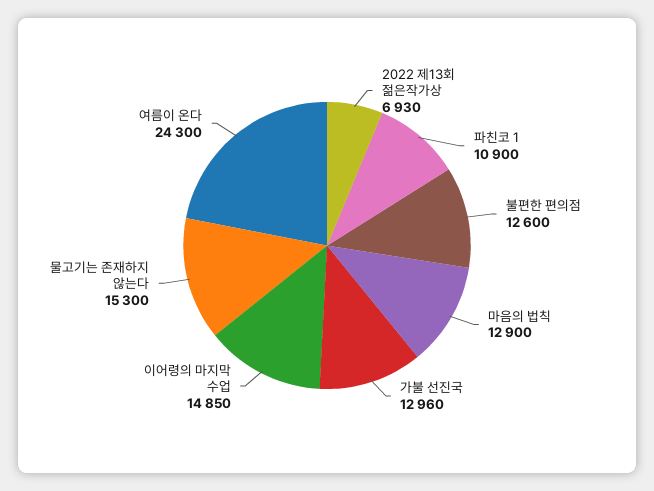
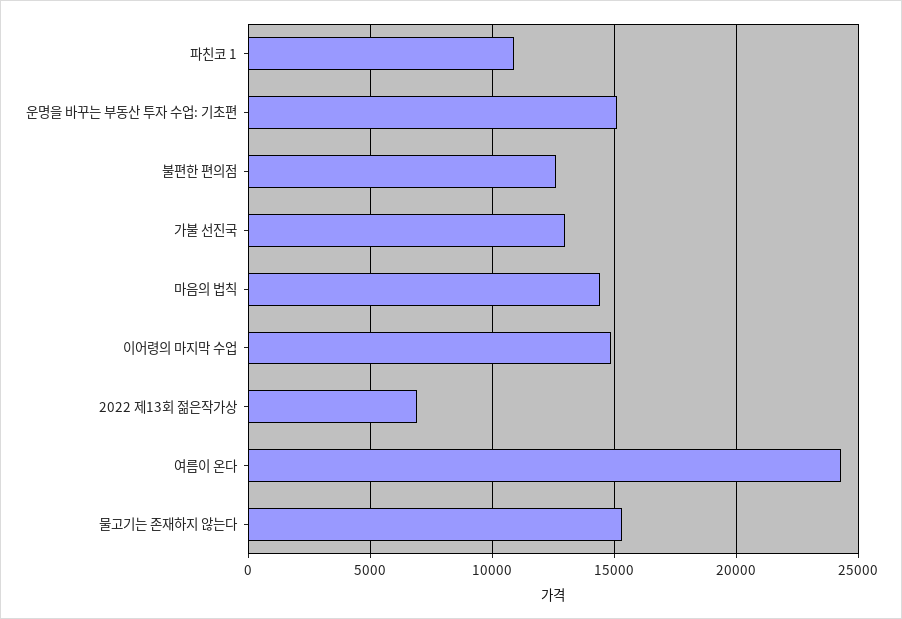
마음의 법칙: 12900 -> 14500
운명을 바꾸는 부동산 투자 수업: 기초편: none -> 15000

